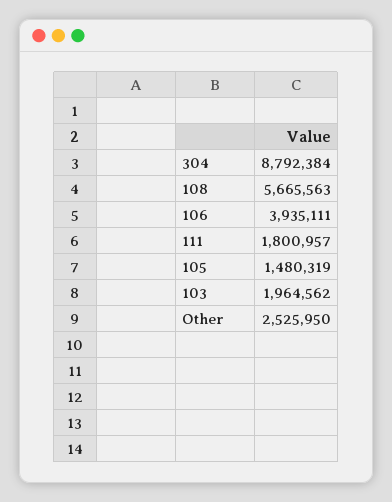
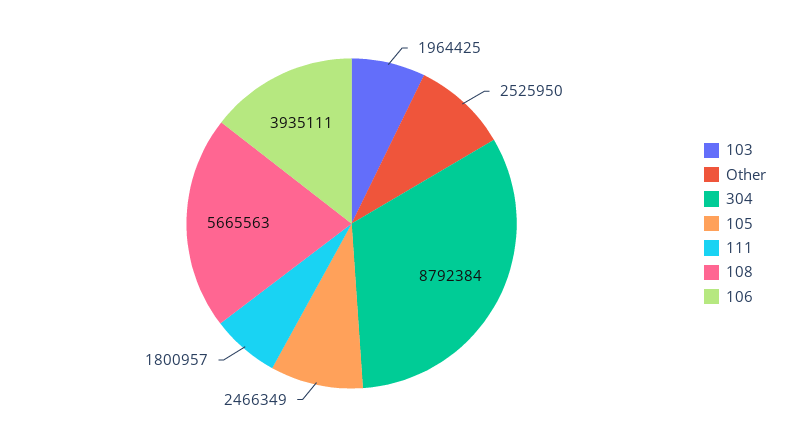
105: 1480319 -> 2466349
103: 1964562 -> 1964425

